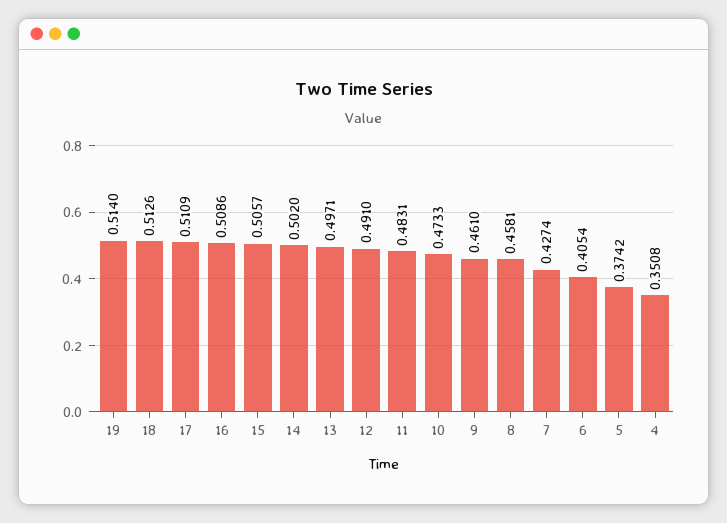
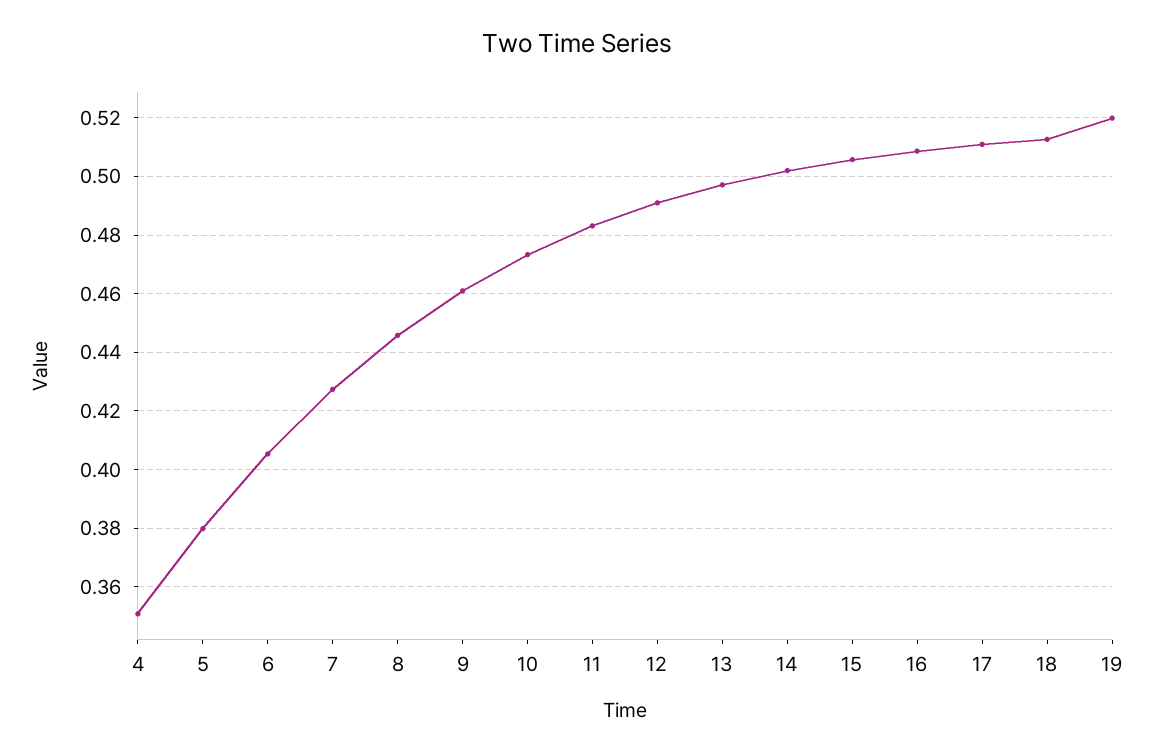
19: 0.514 -> 0.52
8: 0.4581 -> 0.445
5: 0.3742 -> 0.38

